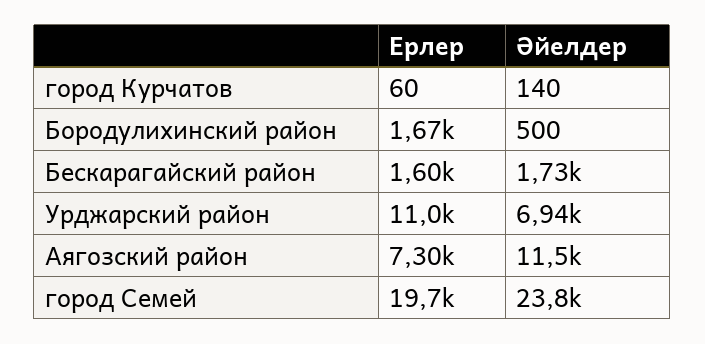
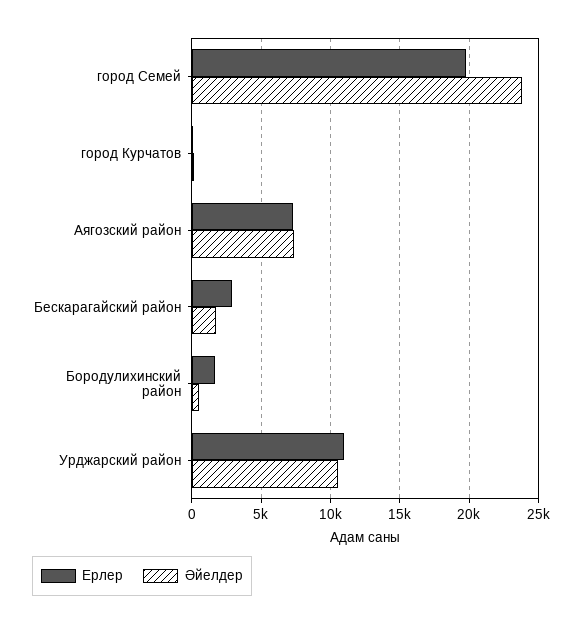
Ерлер, Бескарагайский район: 1600 -> 3000
Әйелдер, Урджарский район: 6940 -> 10500
Әйелдер, Аягозский район: 11500 -> 7500

